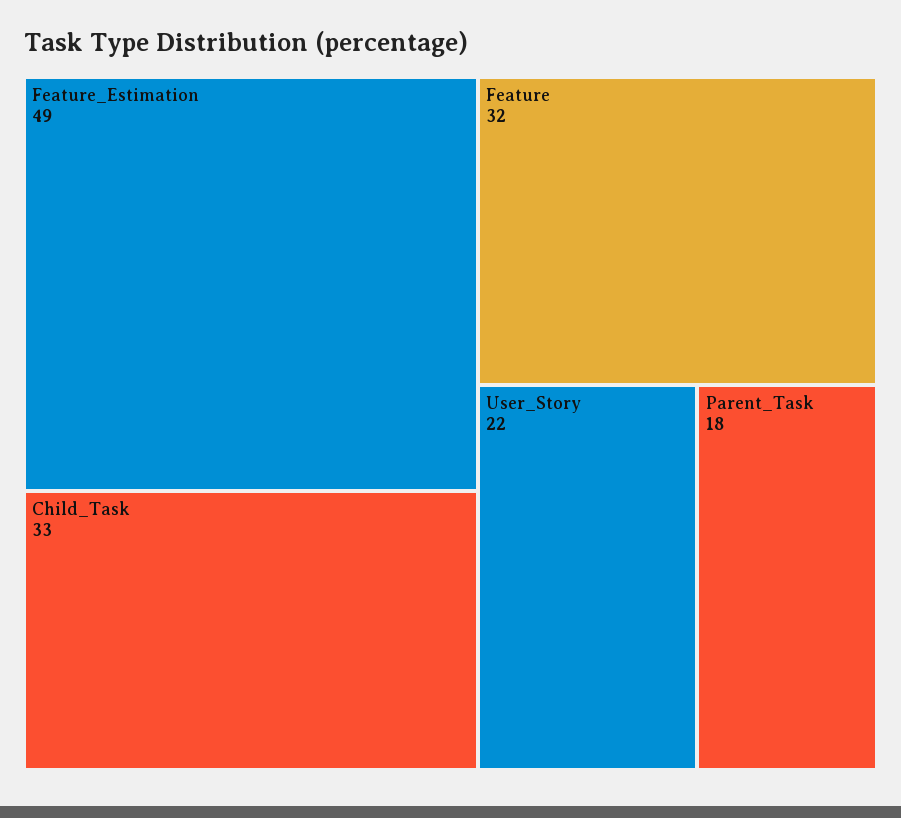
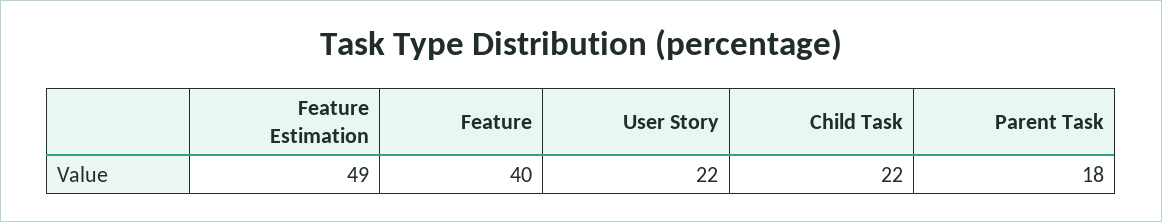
Child_Task: 33 -> 22
Feature: 32 -> 40

